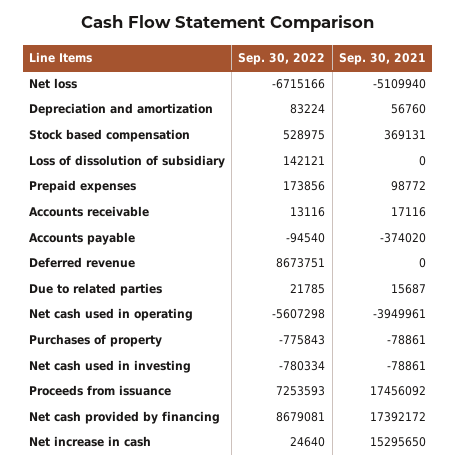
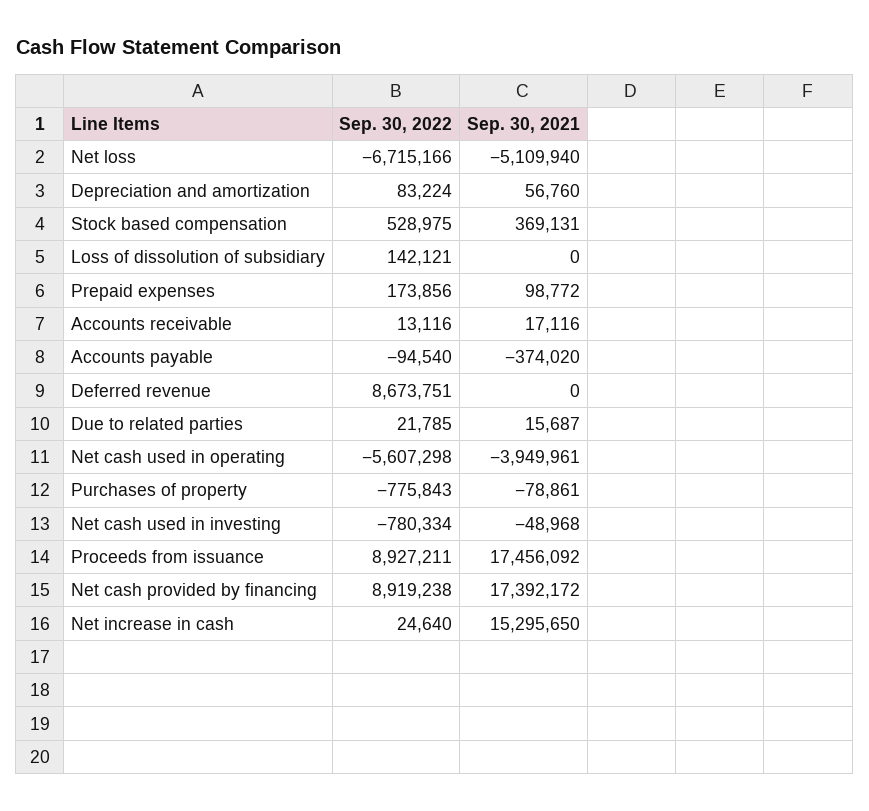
Sep. 30, 2021, Net cash used in investing: -78861 -> -48968
Sep. 30, 2022, Proceeds from issuance: 7253593 -> 8927211
Sep. 30, 2022, Net cash provided by financing: 8679081 -> 8919238

